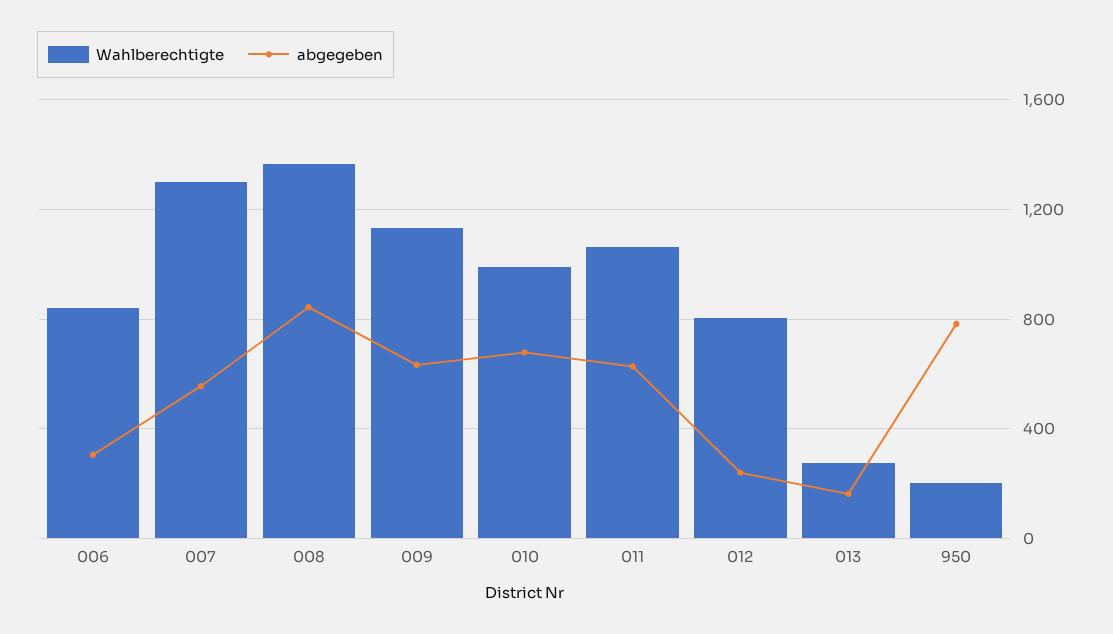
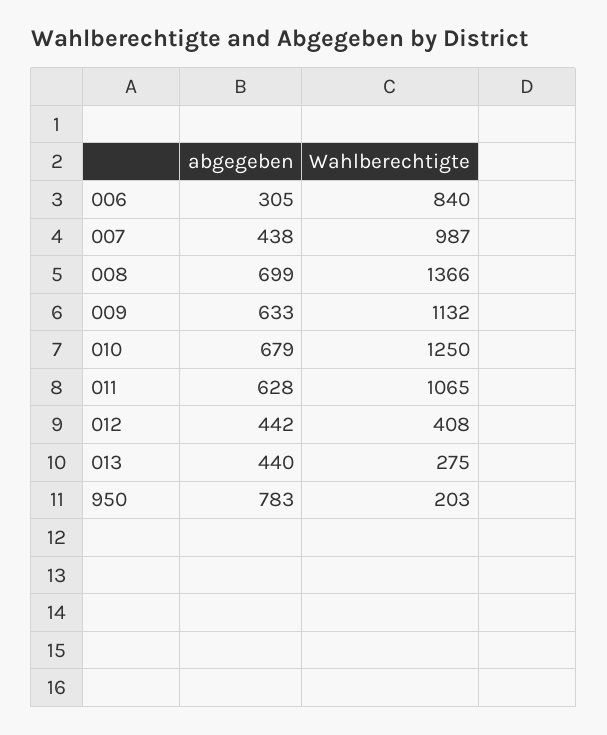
Wahlberechtigte, 007: 1300 -> 987
abgegeben, 007: 550 -> 438
abgegeben, 008: 850 -> 699
Wahlberechtigte, 010: 1000 -> 1250
Wahlberechtigte, 012: 800 -> 408
abgegeben, 012: 250 -> 442
abgegeben, 013: 150 -> 440

